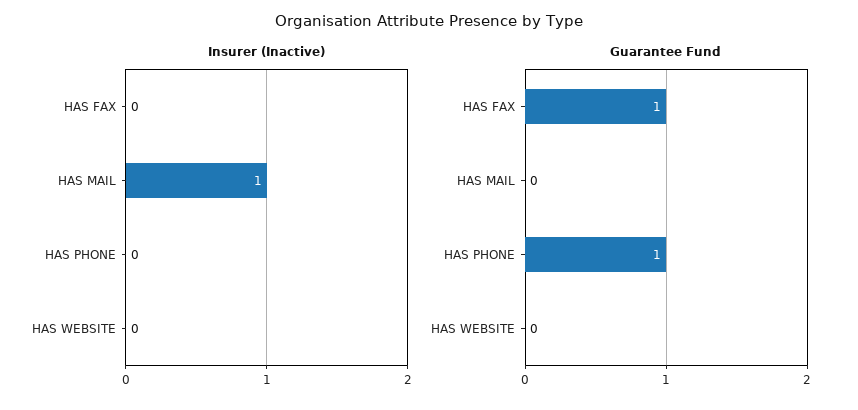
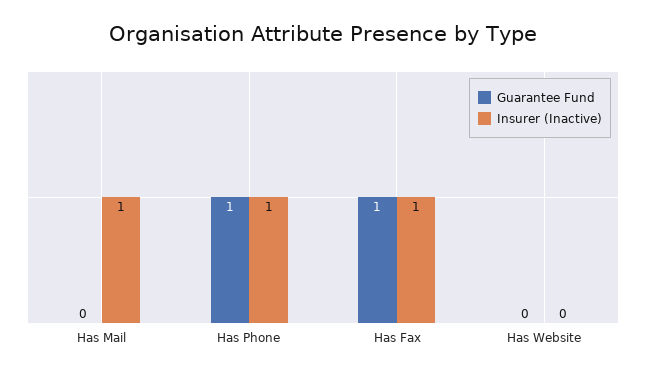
Insurer (Inactive), HAS FAX: 0 -> 1
Insurer (Inactive), HAS PHONE: 0 -> 1

